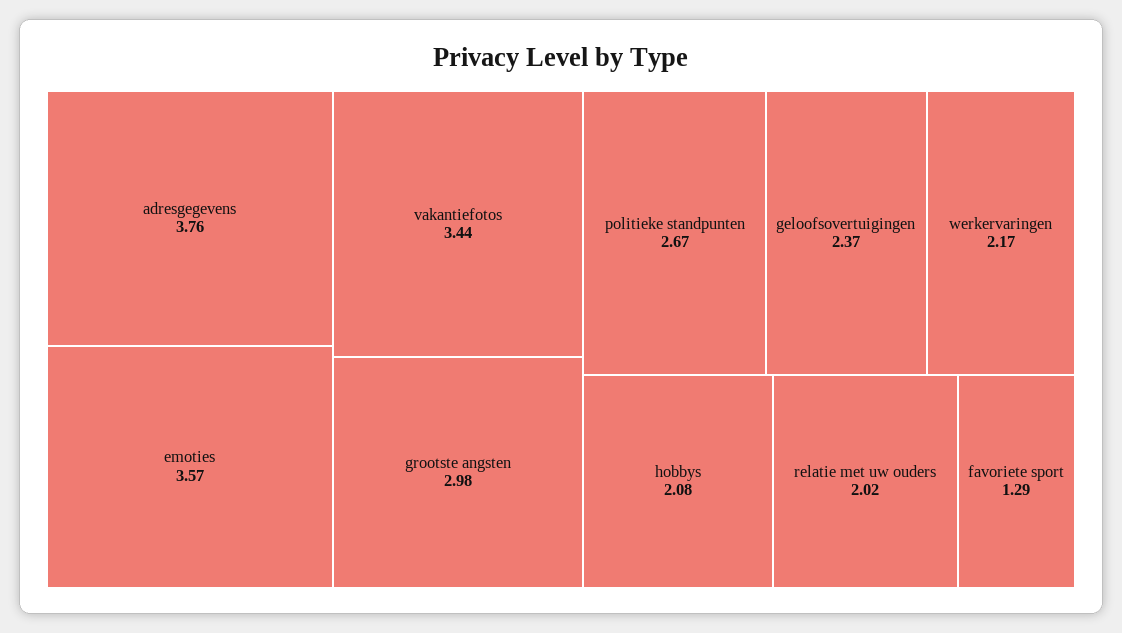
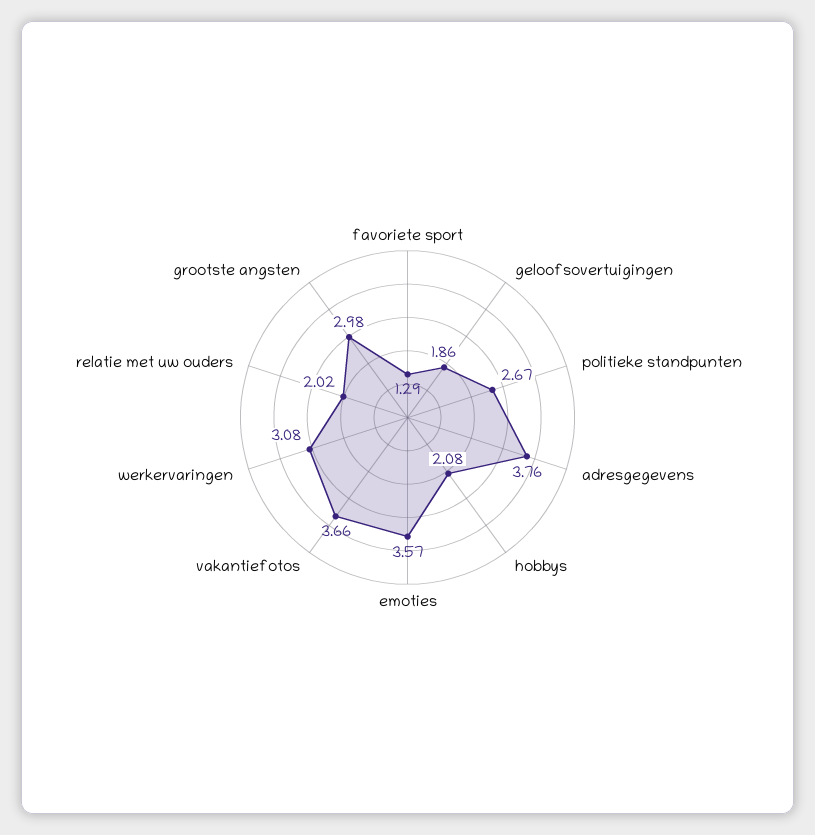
vakantiefotos: 3.44 -> 3.66
geloofsovertuigingen: 2.37 -> 1.86
werkervaringen: 2.17 -> 3.08

